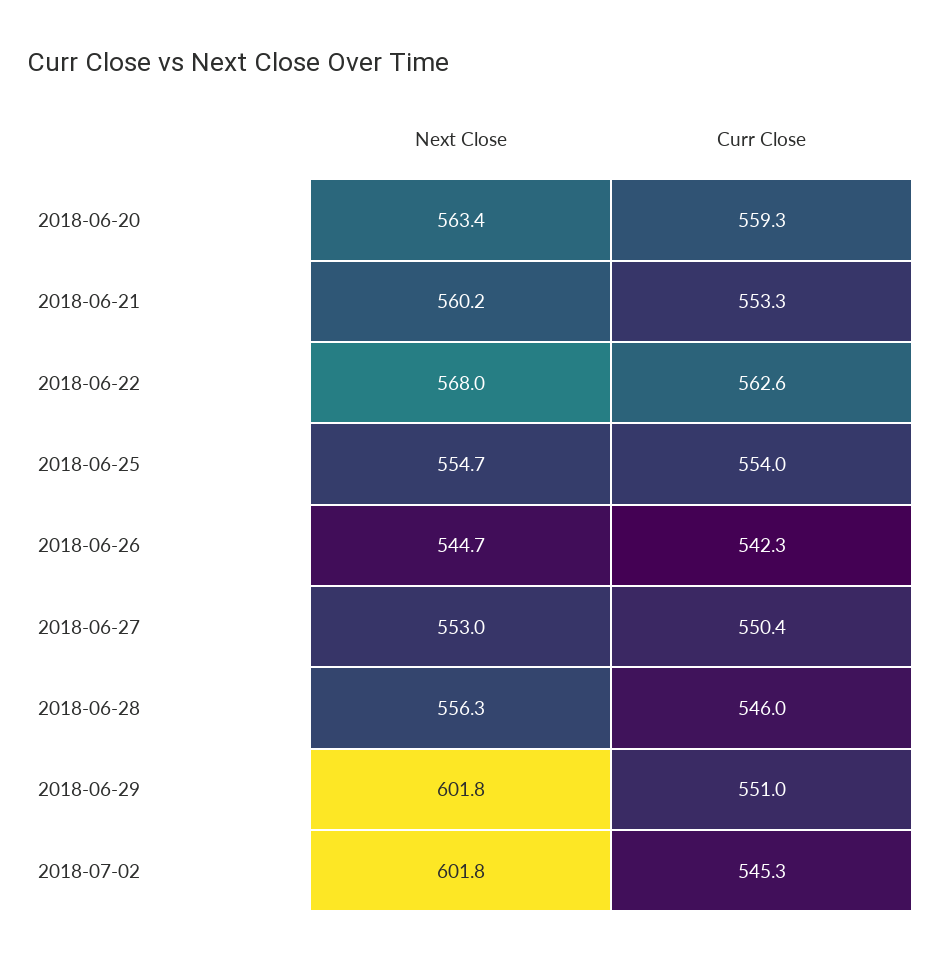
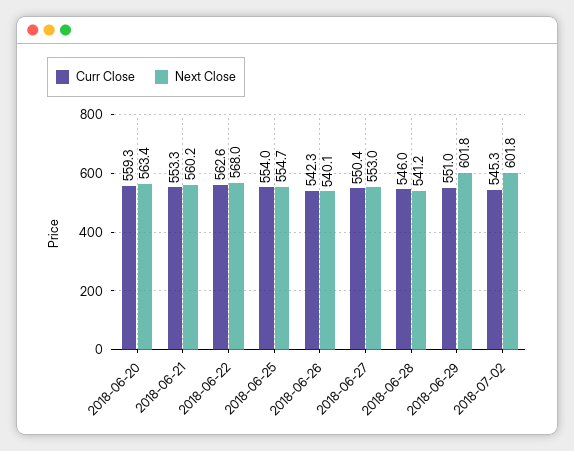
Next Close, 2018-06-26: 544.7 -> 540.1
Next Close, 2018-06-28: 556.3 -> 541.2

